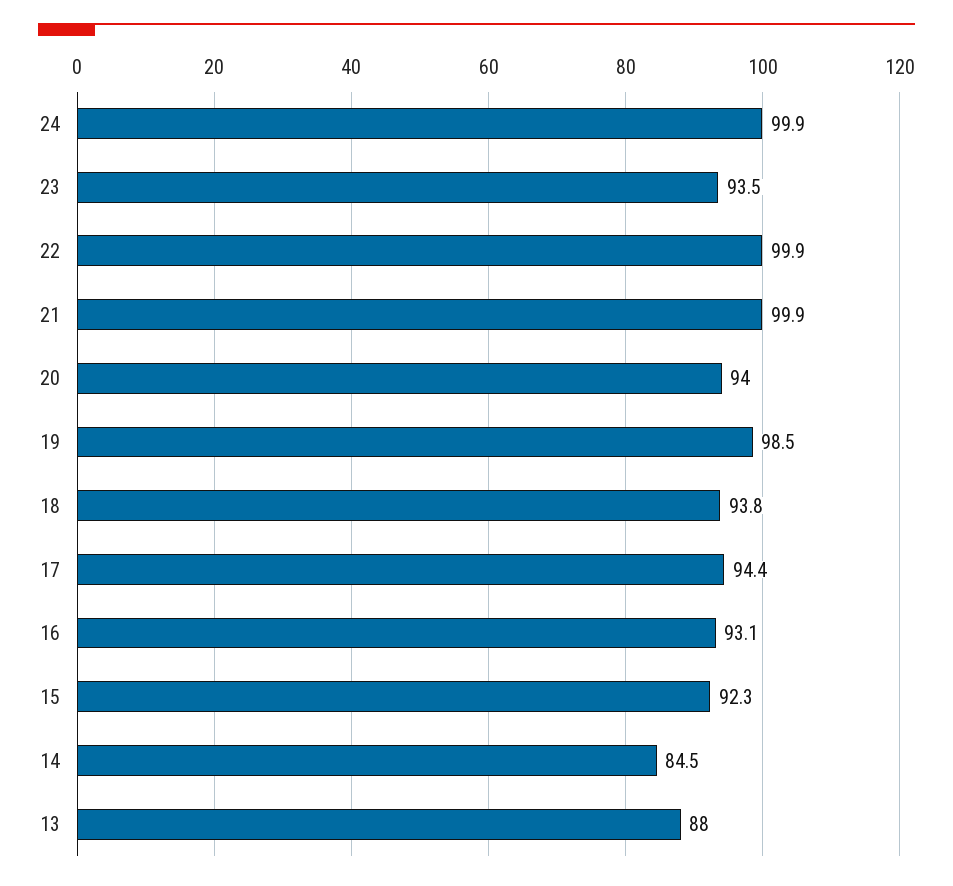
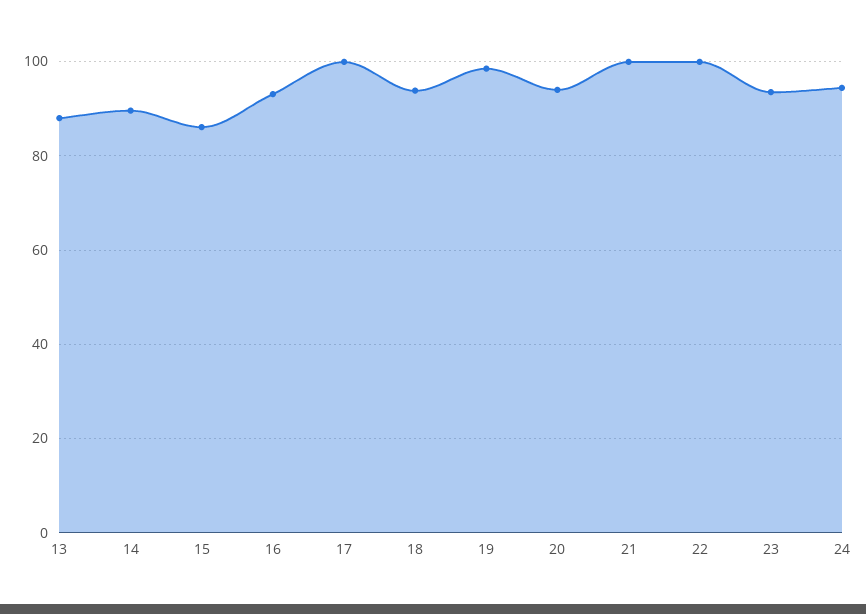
24: 99.9 -> 94
17: 94.4 -> 100
15: 92.3 -> 86
14: 84.5 -> 90

